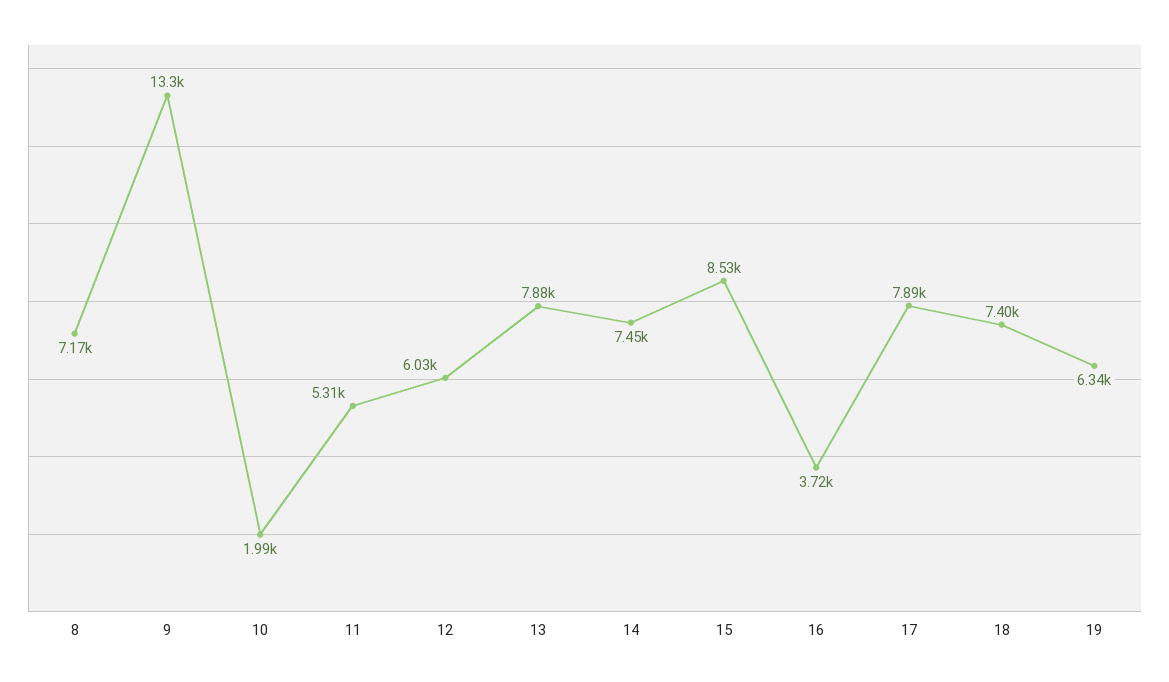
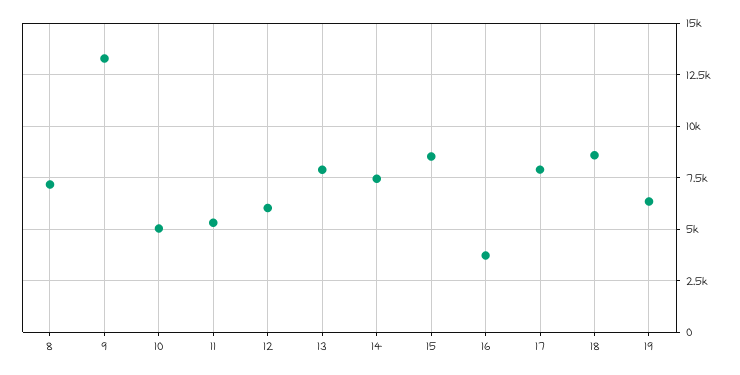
10: 1990 -> 5000
18: 7400 -> 8500

